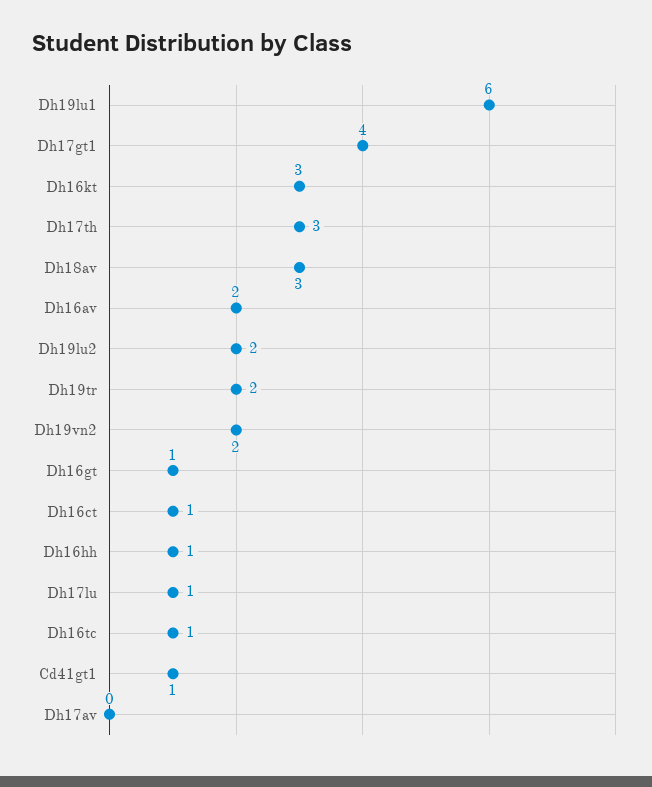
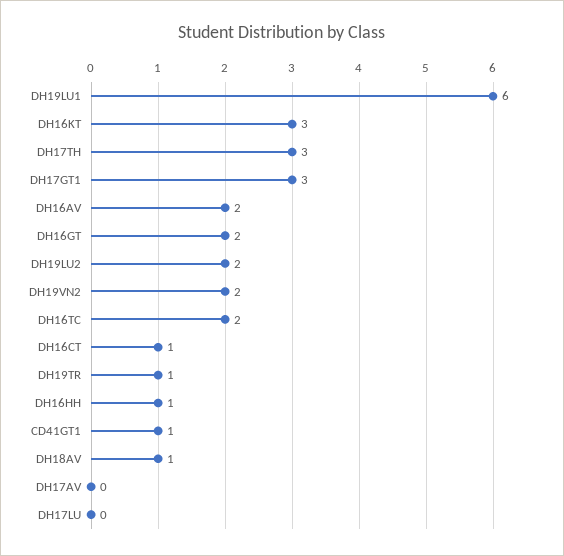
Dh17gt1: 4 -> 3
Dh18av: 3 -> 1
Dh19tr: 2 -> 1
Dh16gt: 1 -> 2
Dh17lu: 1 -> 0
Dh16tc: 1 -> 2

